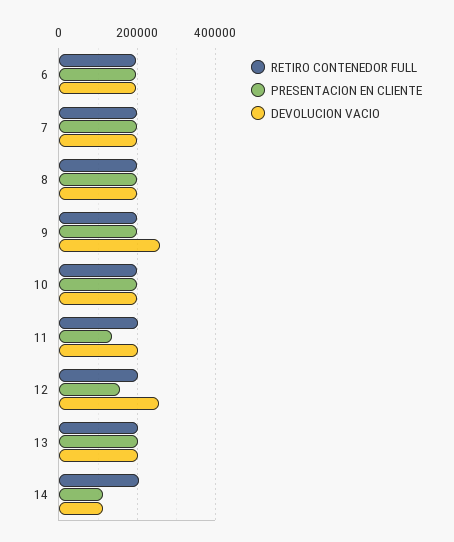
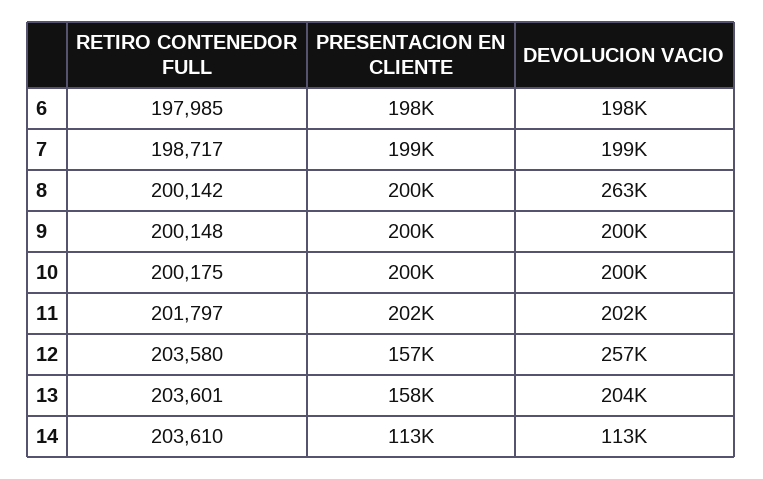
DEVOLUCION VACIO, 8: 200000 -> 263000
DEVOLUCION VACIO, 9: 260000 -> 200000
PRESENTACION EN CLIENTE, 11: 140000 -> 202000
PRESENTACION EN CLIENTE, 13: 200000 -> 158000

